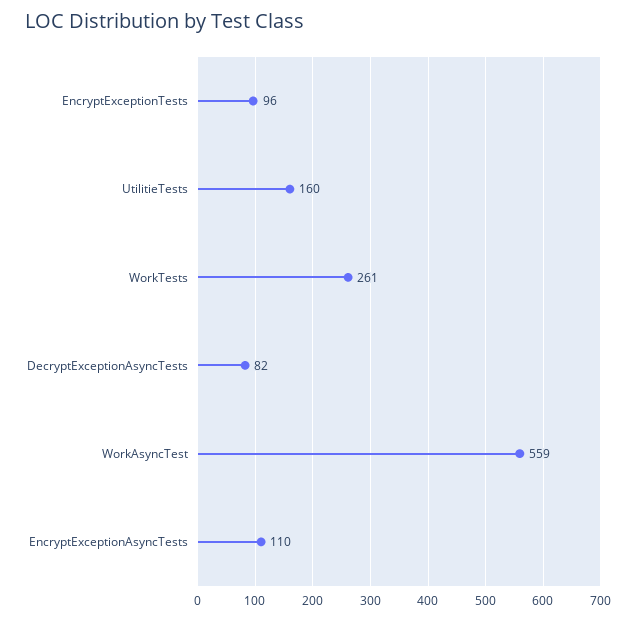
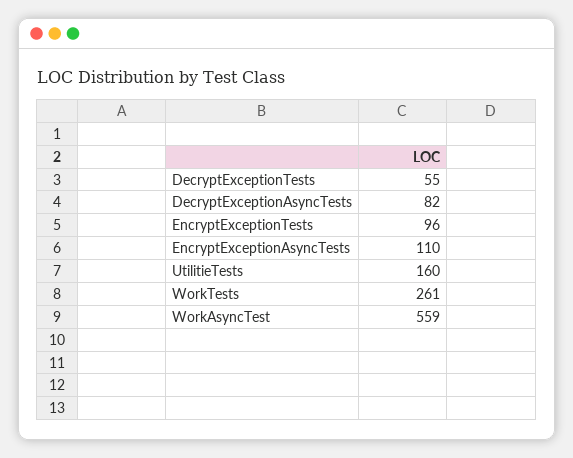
DecryptExceptionTests: none -> 55

